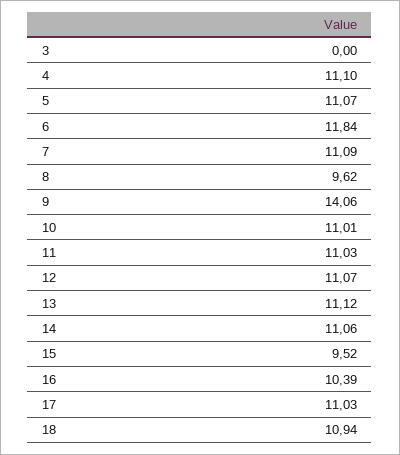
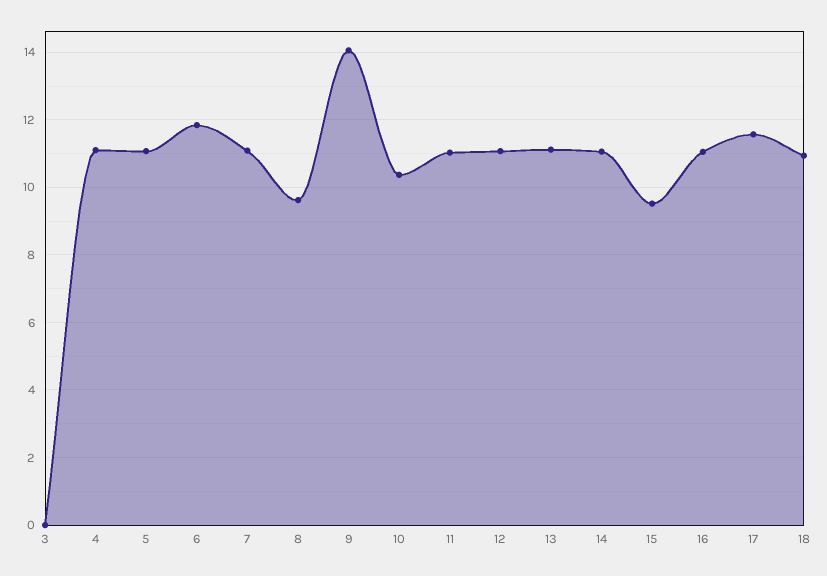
10: 11.01 -> 10.4
16: 10.39 -> 11
17: 11.03 -> 11.6

